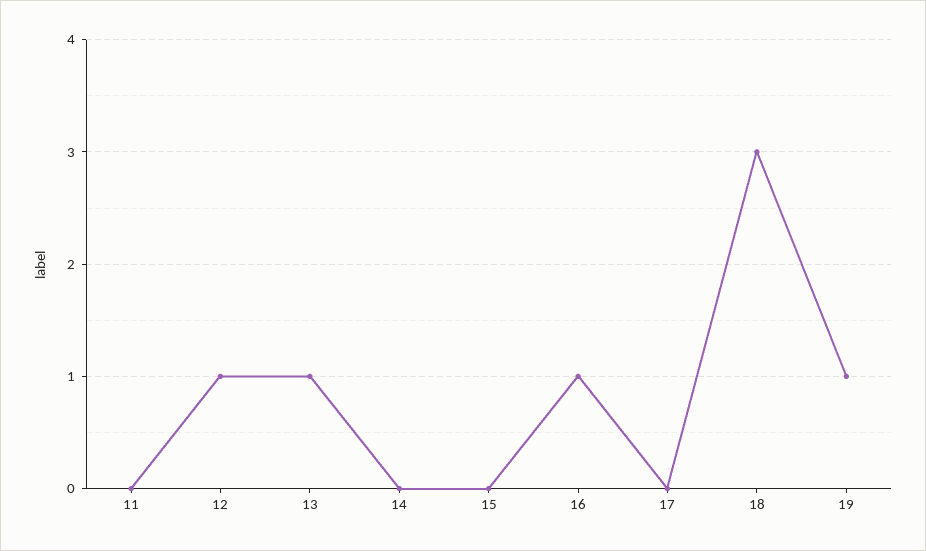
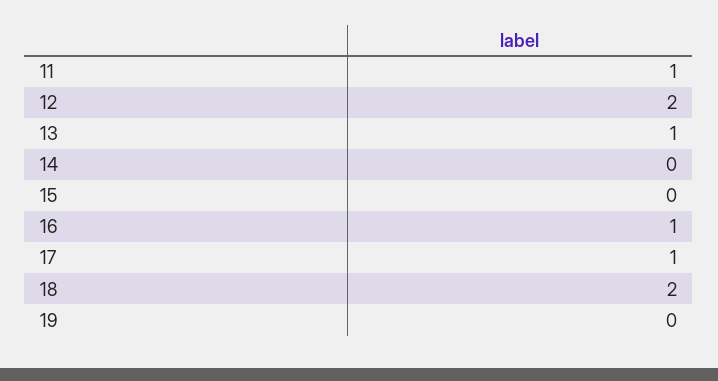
11: 0 -> 1
12: 1 -> 2
17: 0 -> 1
18: 3 -> 2
19: 1 -> 0

